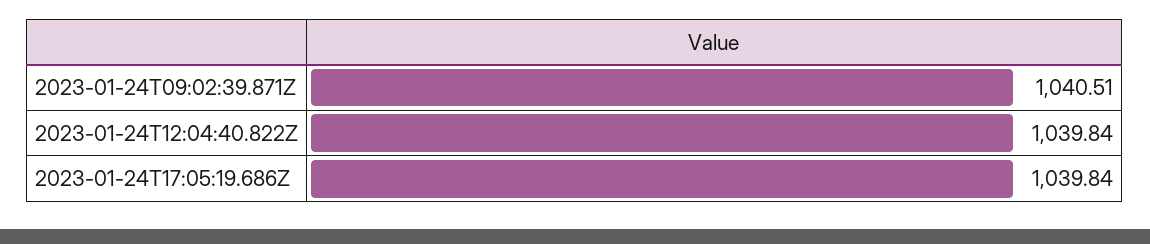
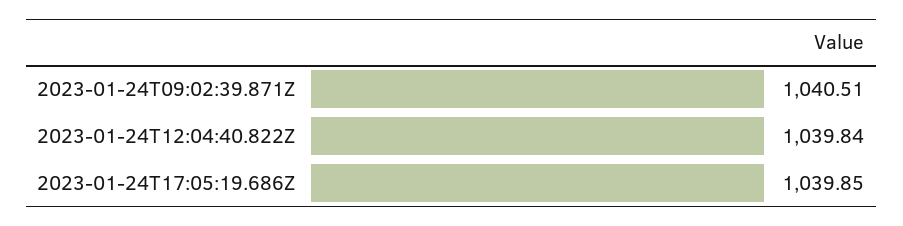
2023-01-24T17:05:19.686Z: 1039.84 -> 1039.85

